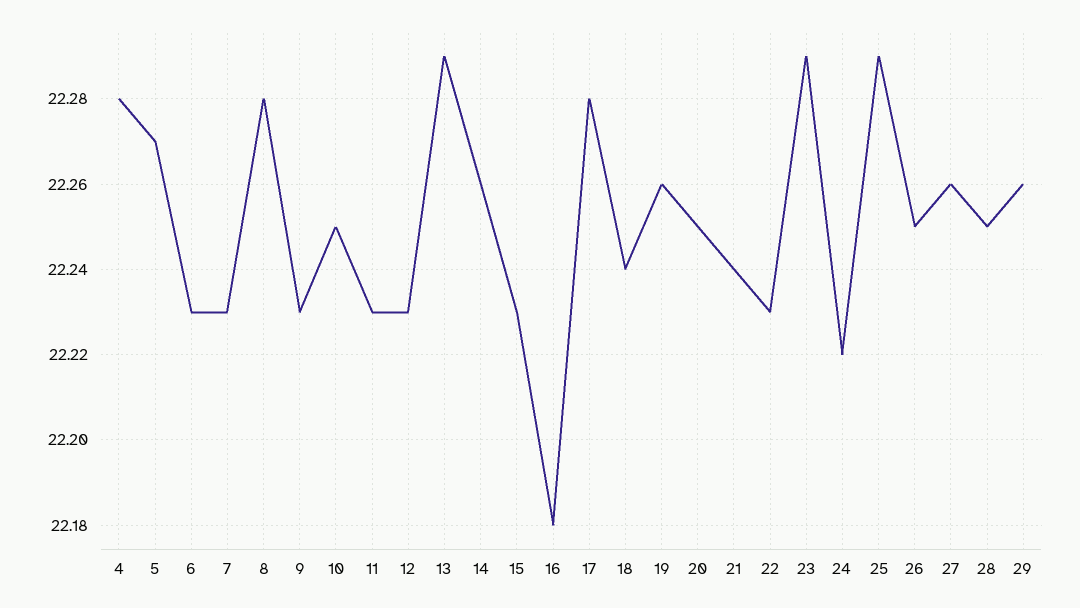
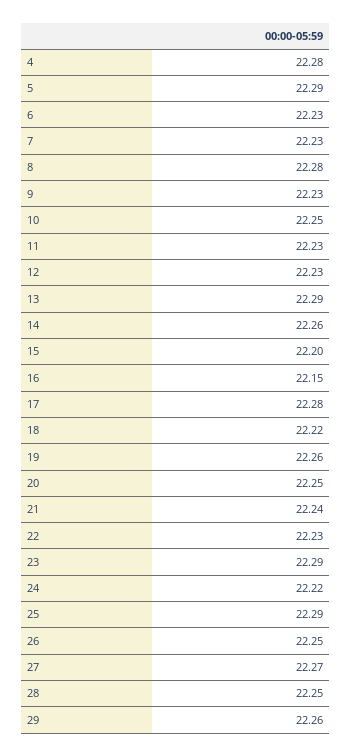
5: 22.27 -> 22.29
15: 22.23 -> 22.2
16: 22.18 -> 22.15
18: 22.24 -> 22.22
27: 22.26 -> 22.27

